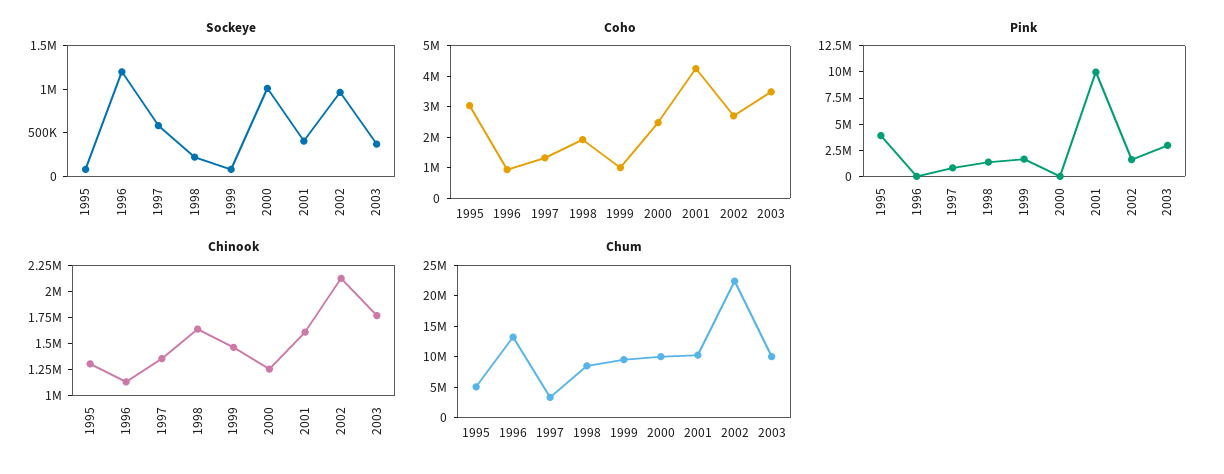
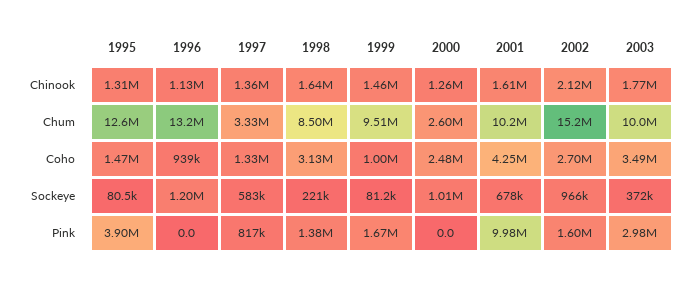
Sockeye, 2001: 400000 -> 678000
Coho, 1995: 3000000 -> 1470000
Coho, 1998: 2000000 -> 3130000
Chum, 1995: 5000000 -> 12600000
Chum, 2000: 10000000 -> 2600000
Chum, 2002: 22500000 -> 15200000

